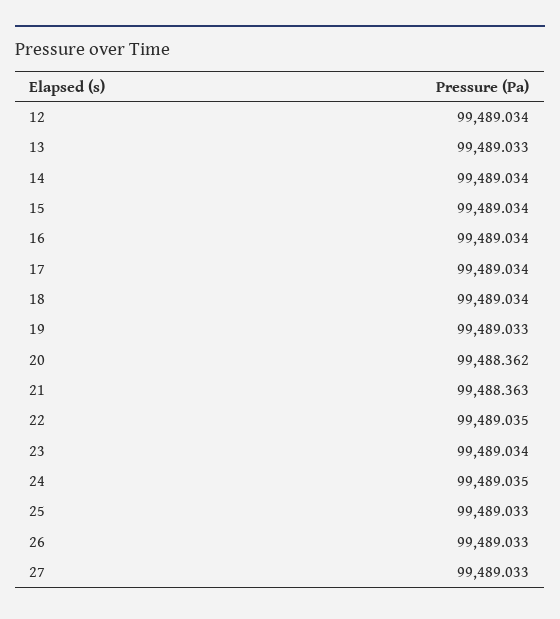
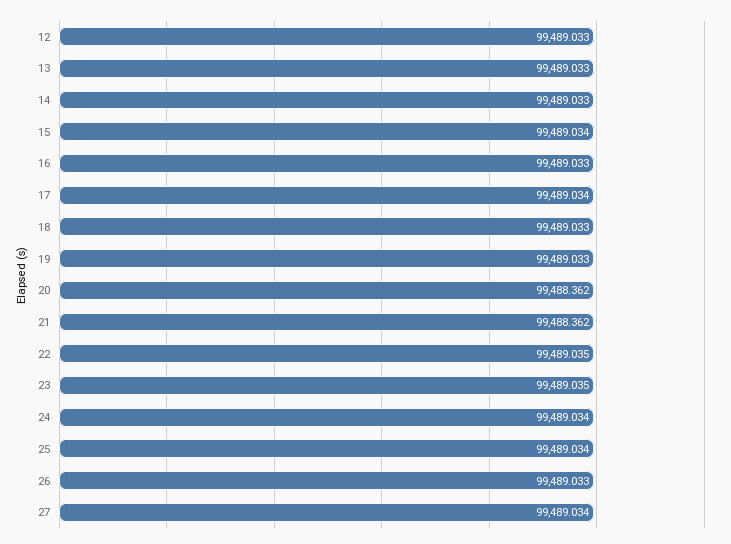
12: 99489.034 -> 99489.033
14: 99489.034 -> 99489.033
16: 99489.034 -> 99489.033
18: 99489.034 -> 99489.033
21: 99488.363 -> 99488.362
23: 99489.034 -> 99489.035
24: 99489.035 -> 99489.034
25: 99489.033 -> 99489.034
27: 99489.033 -> 99489.034

